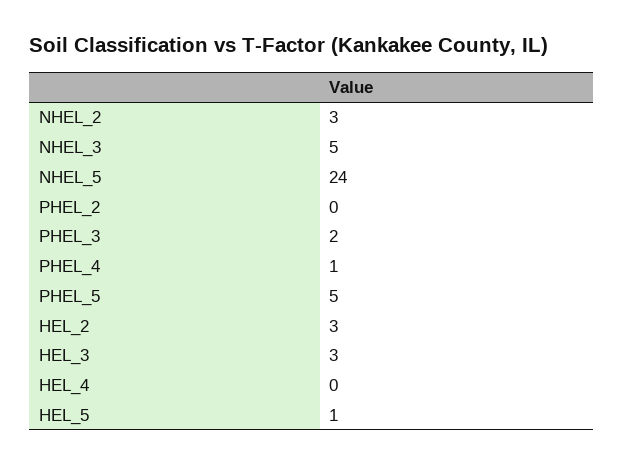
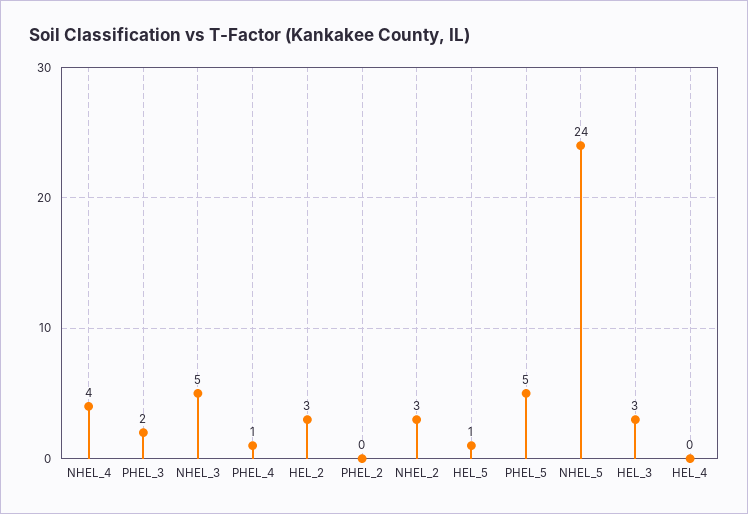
NHEL_4: none -> 4

